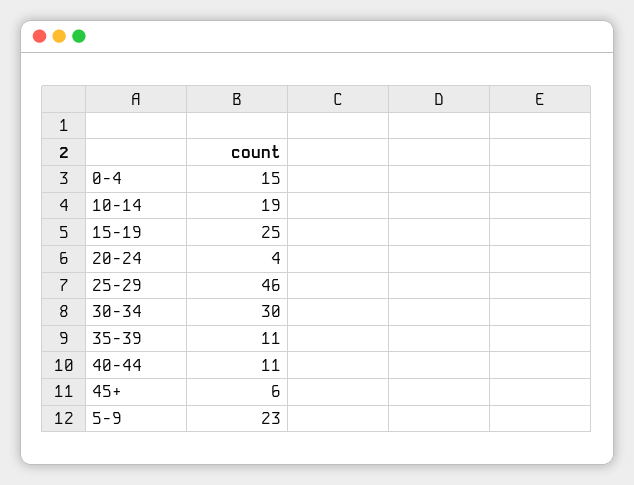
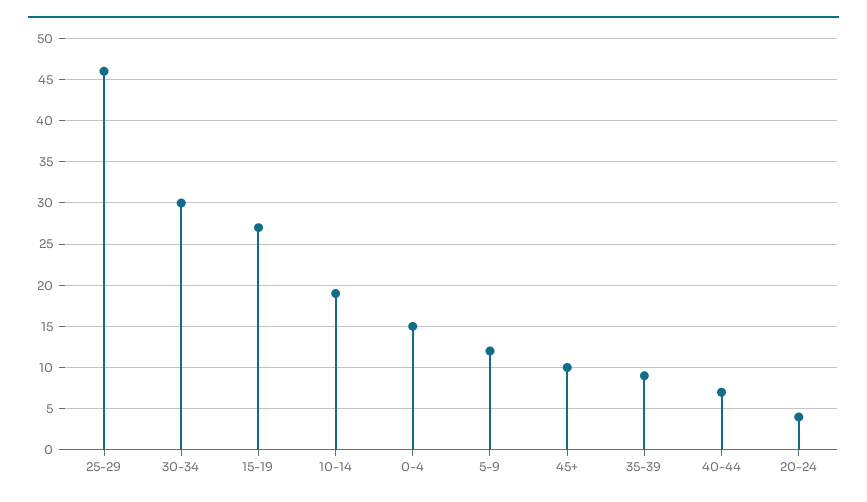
15-19: 25 -> 27
35-39: 11 -> 9
40-44: 11 -> 7
45+: 6 -> 10
5-9: 23 -> 12

